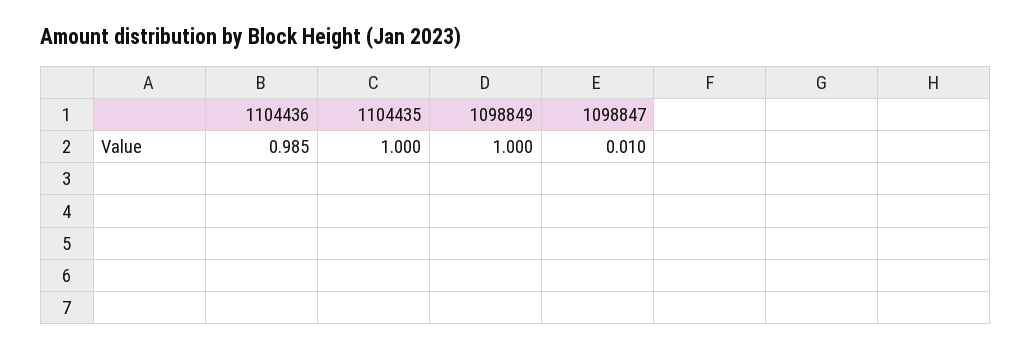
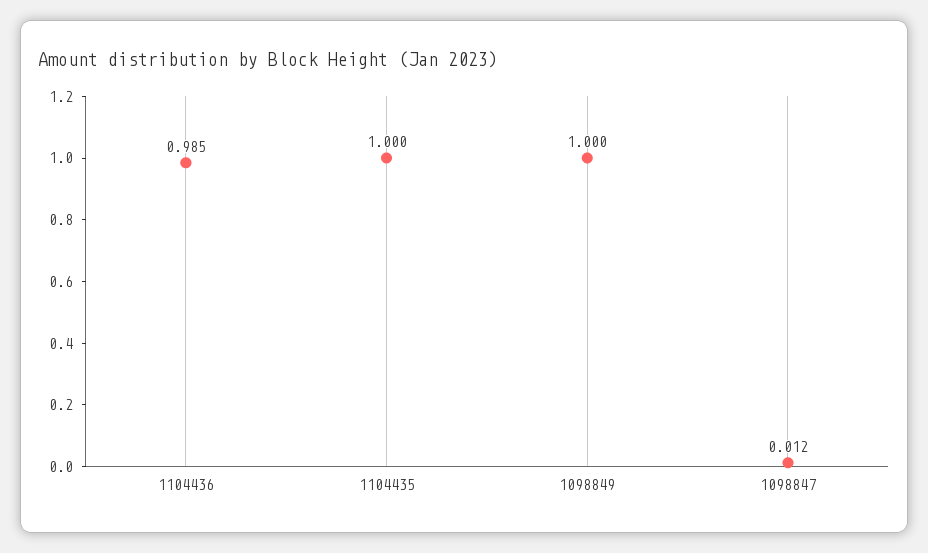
1098847: 0.01 -> 0.012

